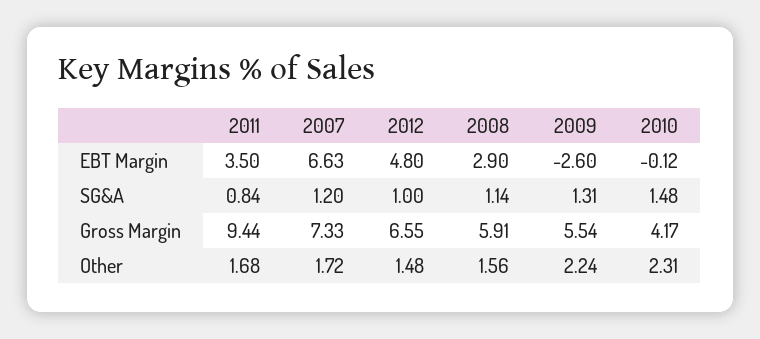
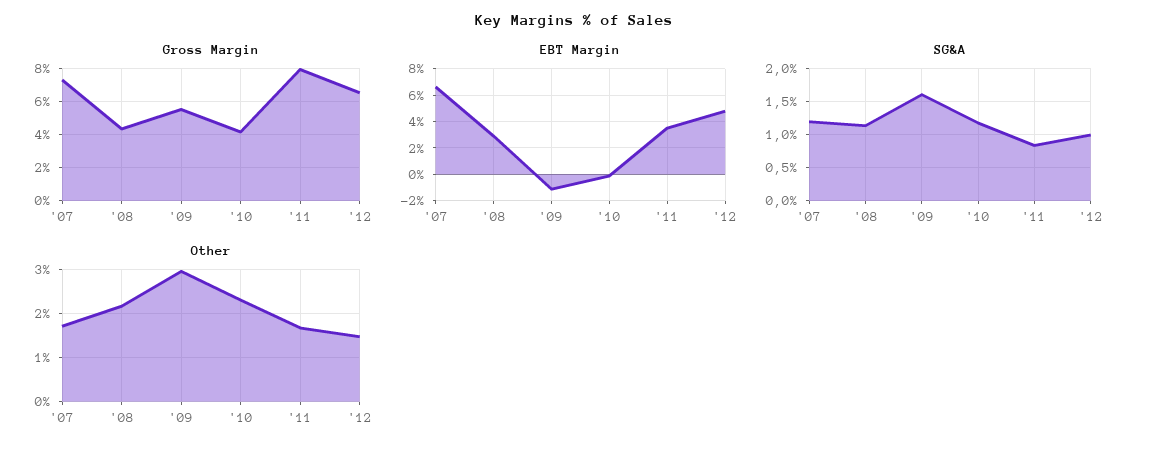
EBT Margin, 2009: -2.6 -> -1
SG&A, 2009: 1.31 -> 1.6
SG&A, 2010: 1.48 -> 1.2
Gross Margin, 2011: 9.44 -> 8
Gross Margin, 2008: 5.91 -> 4.5
Other, 2008: 1.56 -> 2.2
Other, 2009: 2.24 -> 3

